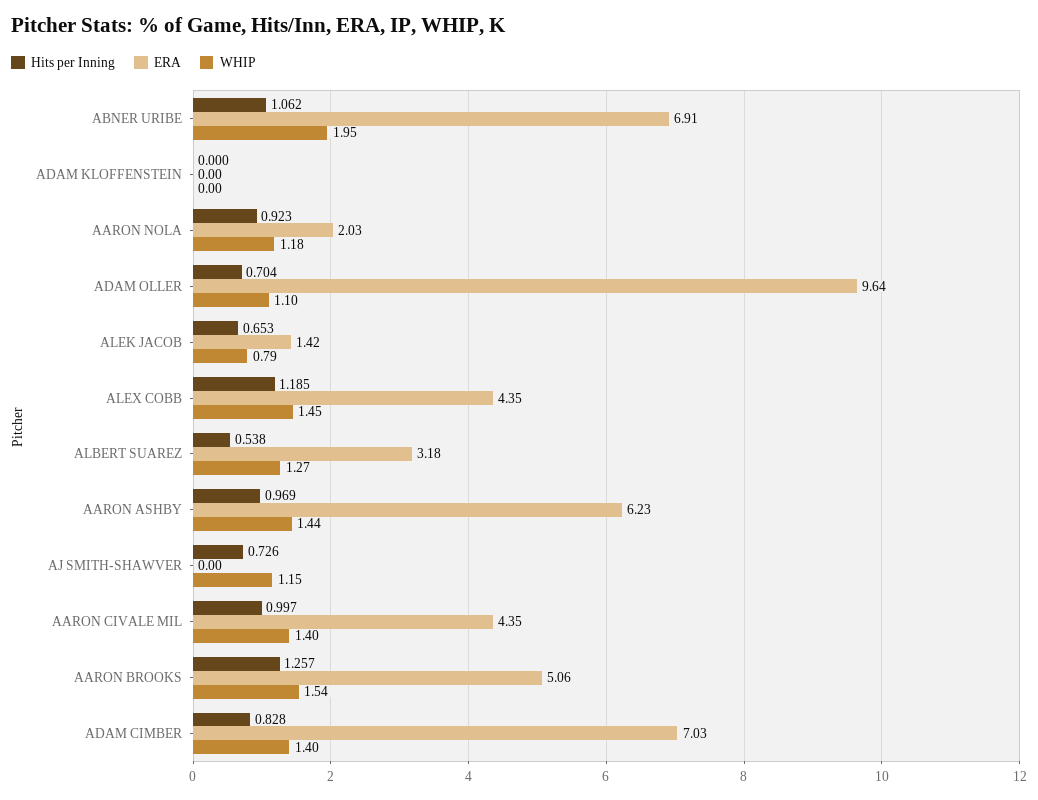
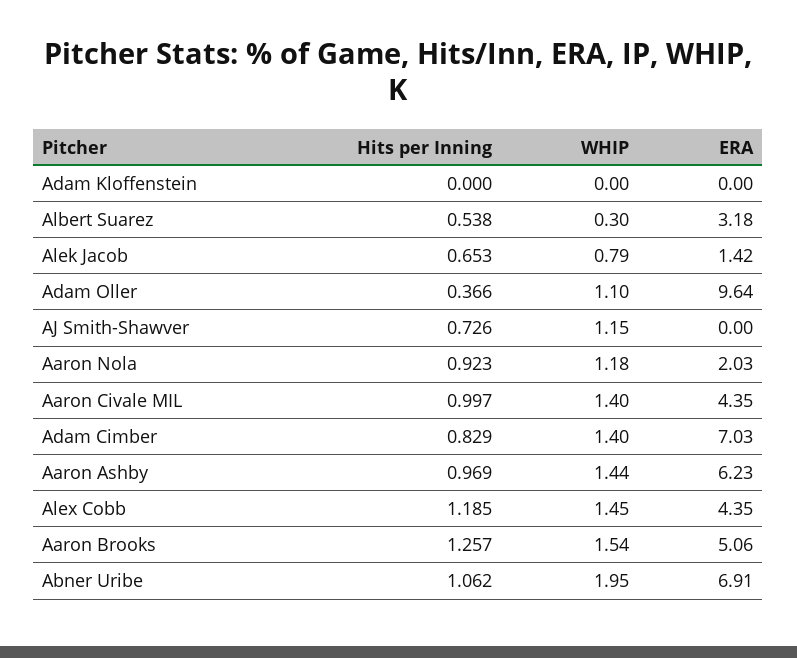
Hits per Inning, ADAM OLLER: 0.704 -> 0.366
WHIP, ALBERT SUAREZ: 1.27 -> 0.3
Hits per Inning, ADAM CIMBER: 0.828 -> 0.829

